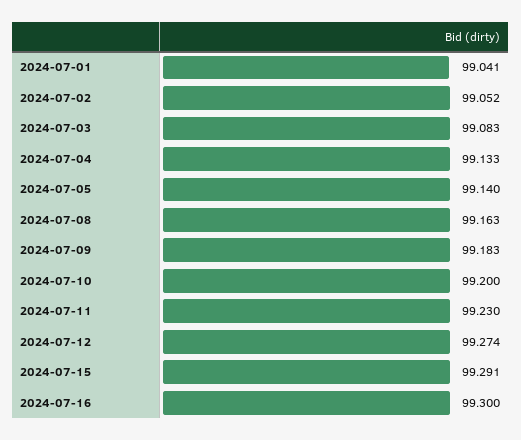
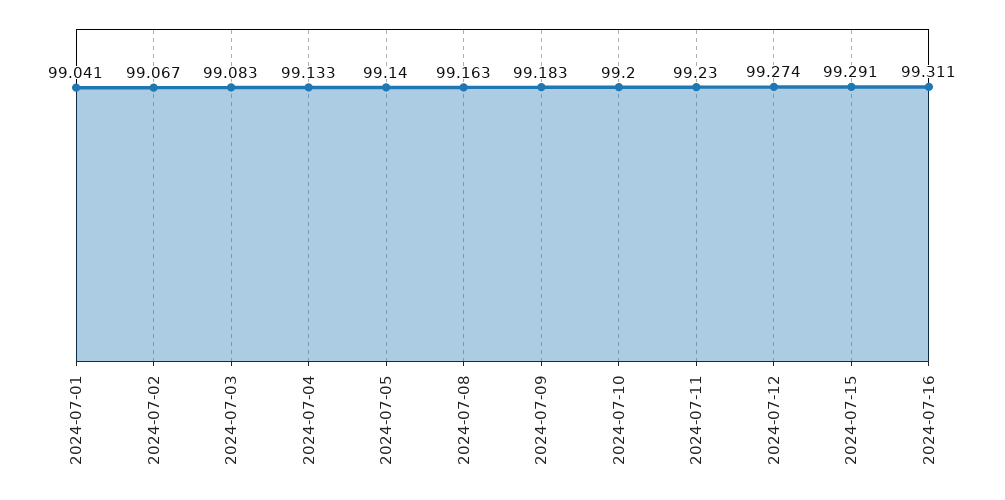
2024-07-02: 99.052 -> 99.067
2024-07-16: 99.3 -> 99.311

